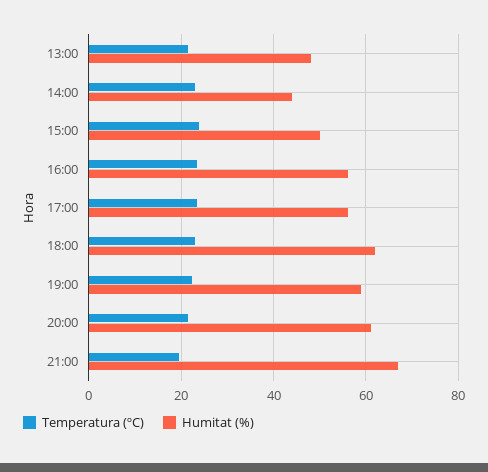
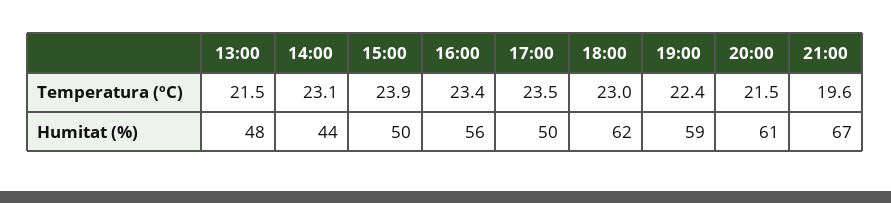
Humitat (%), 17:00: 56 -> 50

